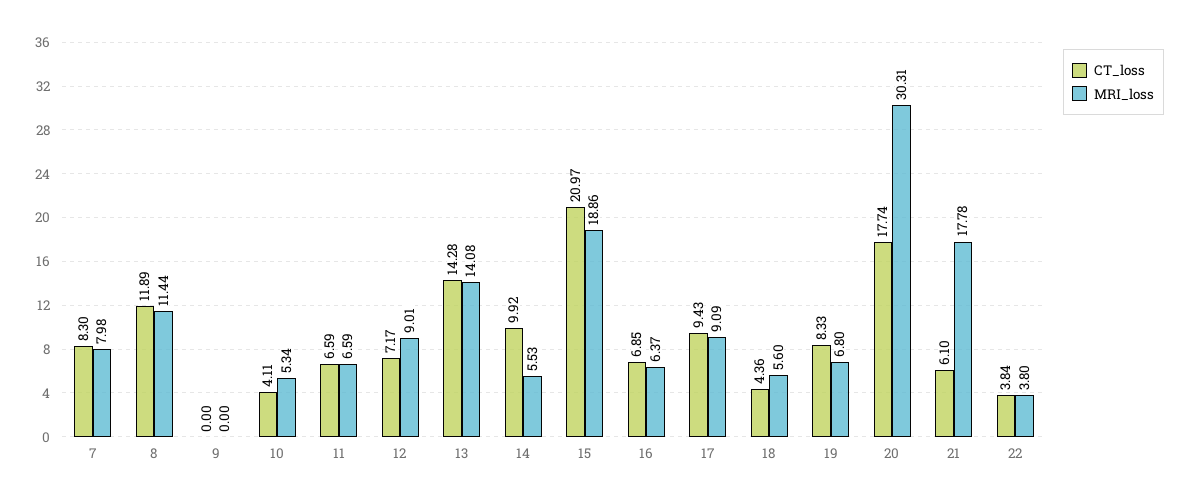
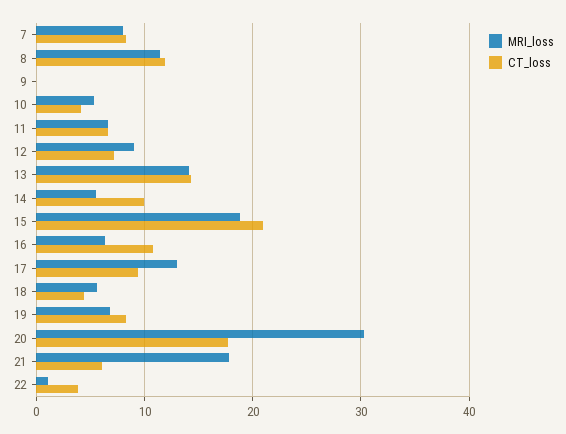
CT_loss, 16: 6.85 -> 11
MRI_loss, 17: 9.09 -> 13
MRI_loss, 22: 3.8 -> 1

